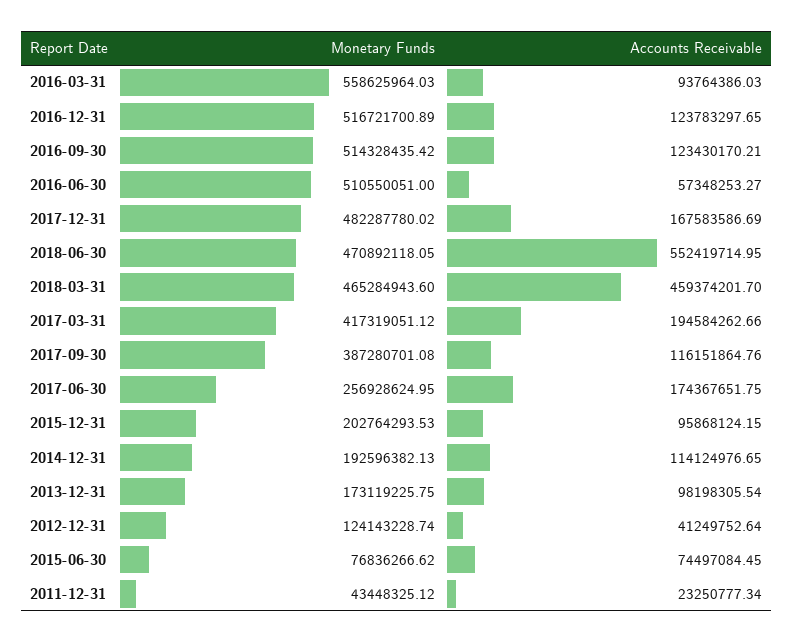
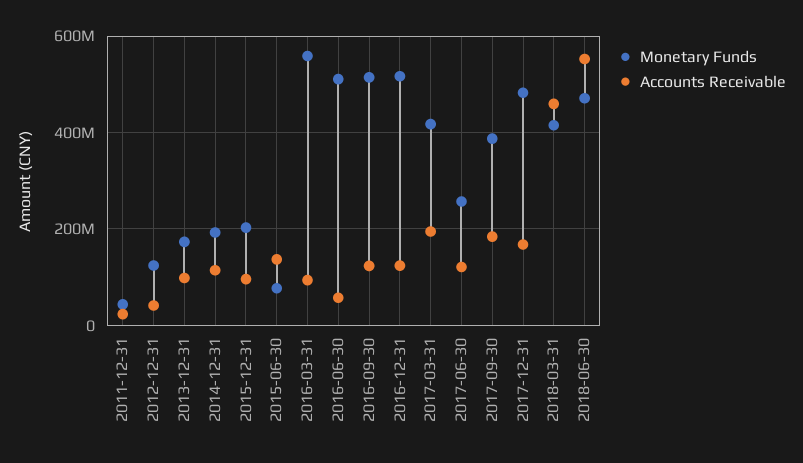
Monetary Funds, 2018-03-31: 465284943.6 -> 420000000
Accounts Receivable, 2017-09-30: 116151864.76 -> 180000000
Accounts Receivable, 2017-06-30: 174367651.75 -> 120000000
Accounts Receivable, 2015-06-30: 74497084.45 -> 140000000

